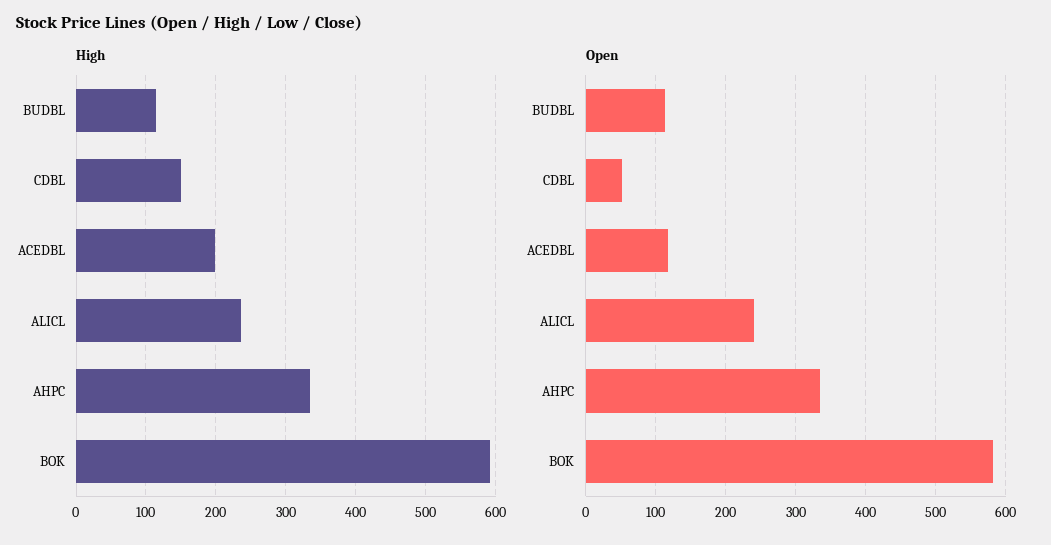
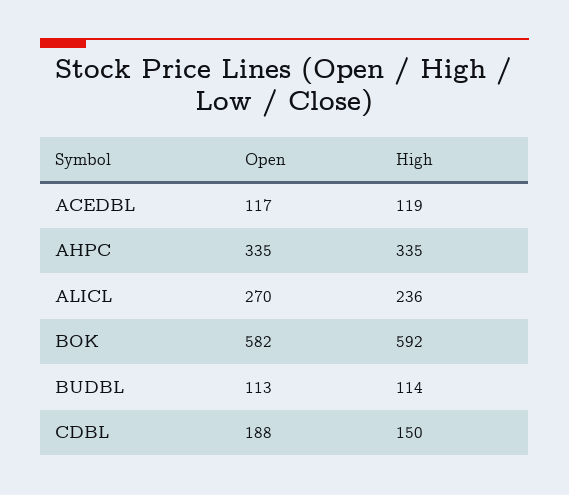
High, ACEDBL: 200 -> 119
Open, CDBL: 50 -> 188
Open, ALICL: 240 -> 270

